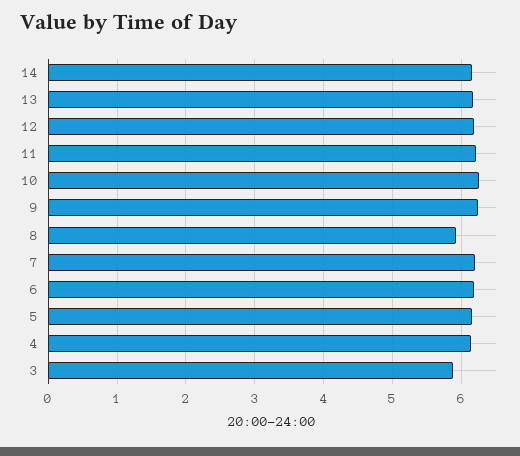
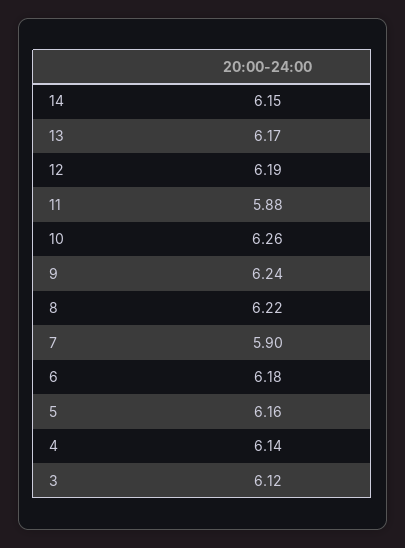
11: 6.2 -> 5.88
8: 5.9 -> 6.22
7: 6.2 -> 5.9
3: 5.9 -> 6.12

